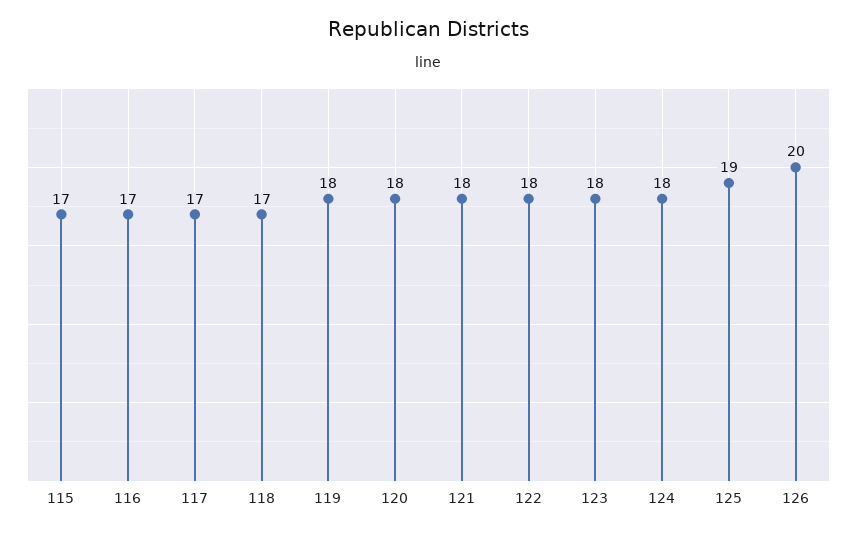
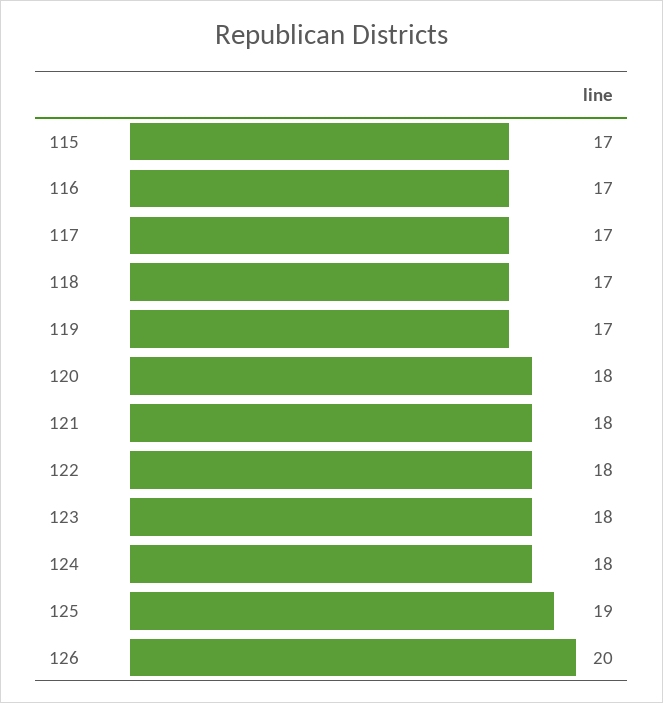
119: 18 -> 17

